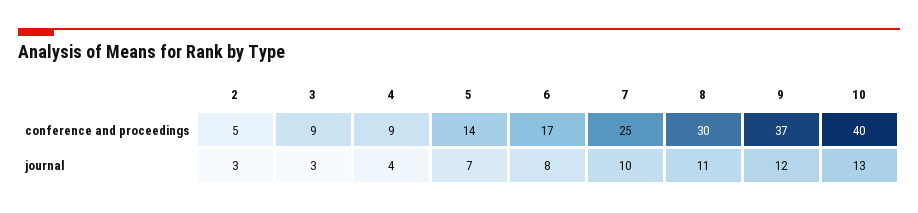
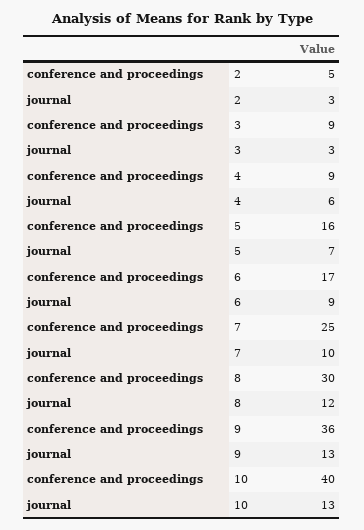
5, conference and proceedings: 14 -> 16
9, conference and proceedings: 37 -> 36
4, journal: 4 -> 6
6, journal: 8 -> 9
8, journal: 11 -> 12
9, journal: 12 -> 13

